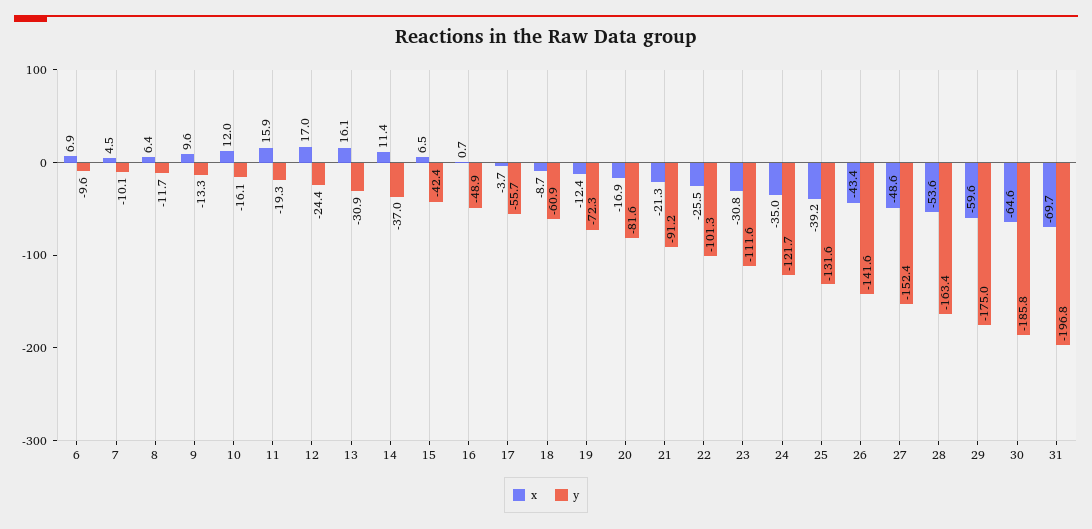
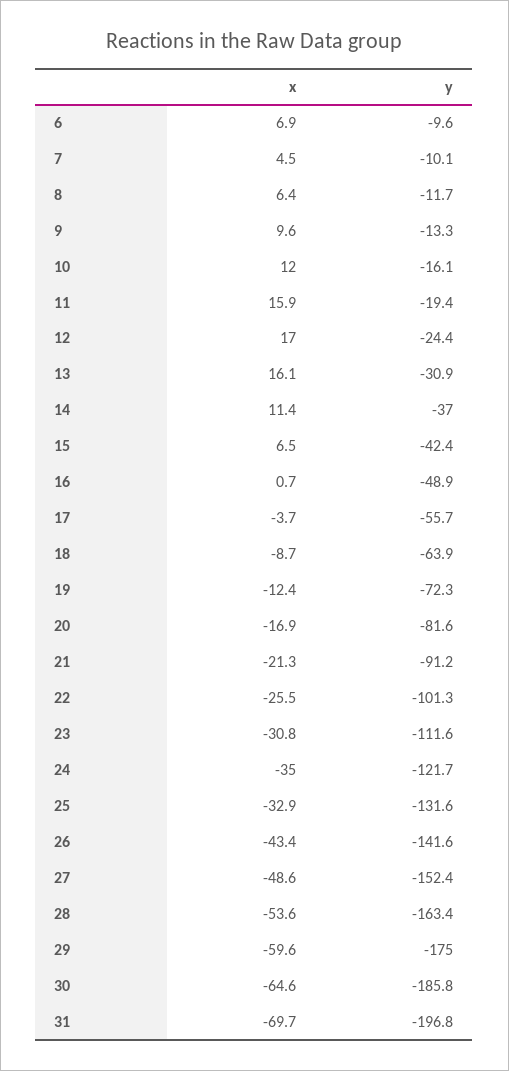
y, 11: -19.3 -> -19.4
y, 18: -60.9 -> -63.9
x, 25: -39.2 -> -32.9

